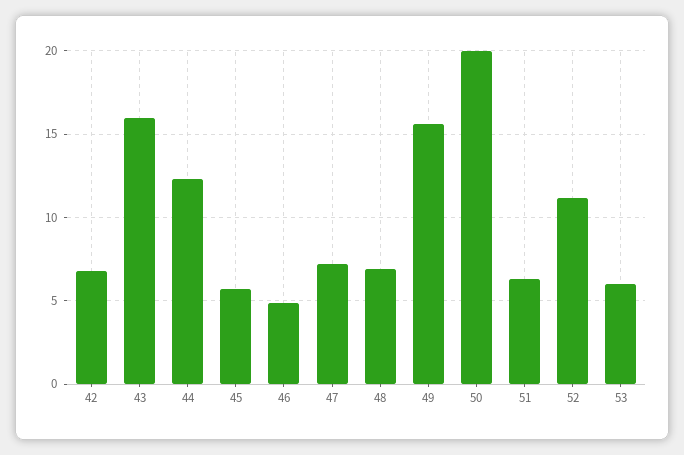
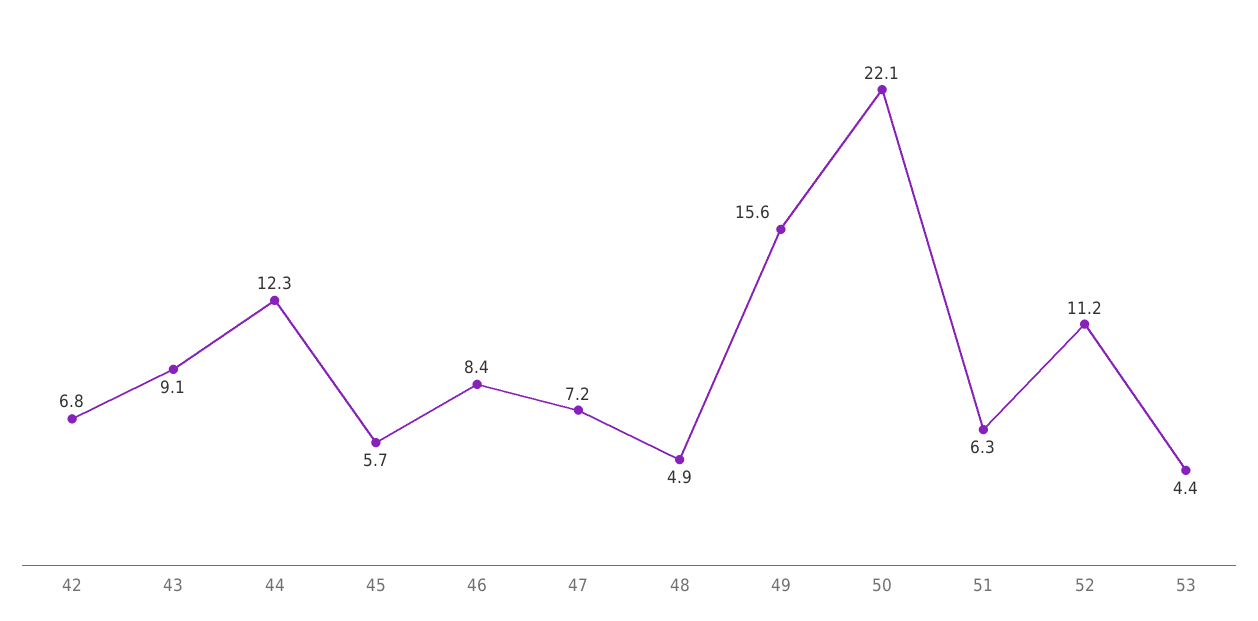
43: 16 -> 9.1
46: 5 -> 8.4
48: 7 -> 4.9
50: 20 -> 22.1
53: 6 -> 4.4

